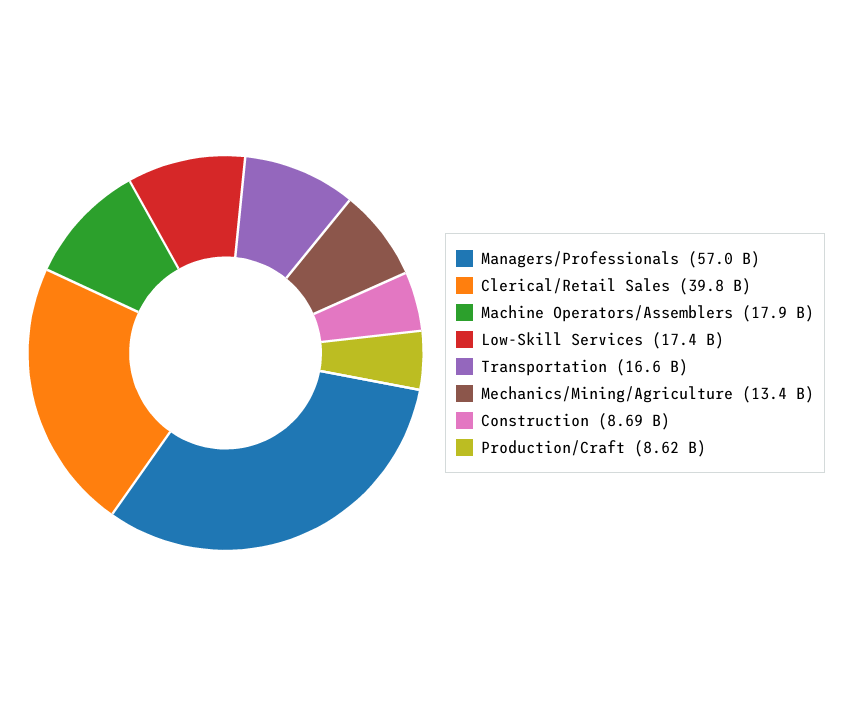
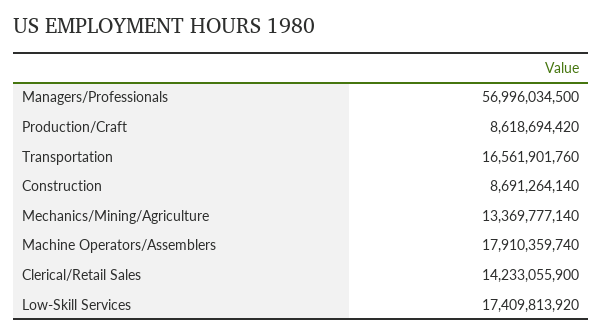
Clerical/Retail Sales: 39800000000 -> 14233055900

